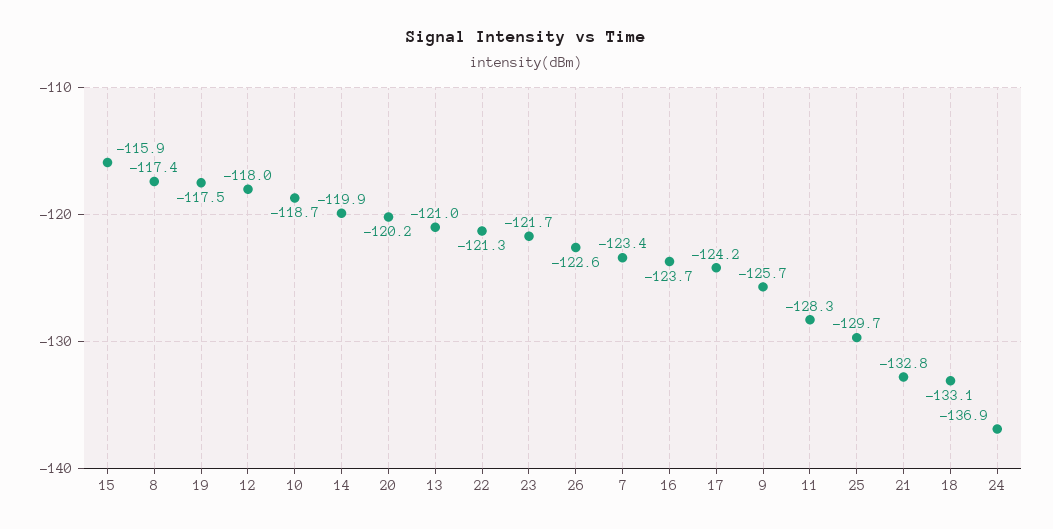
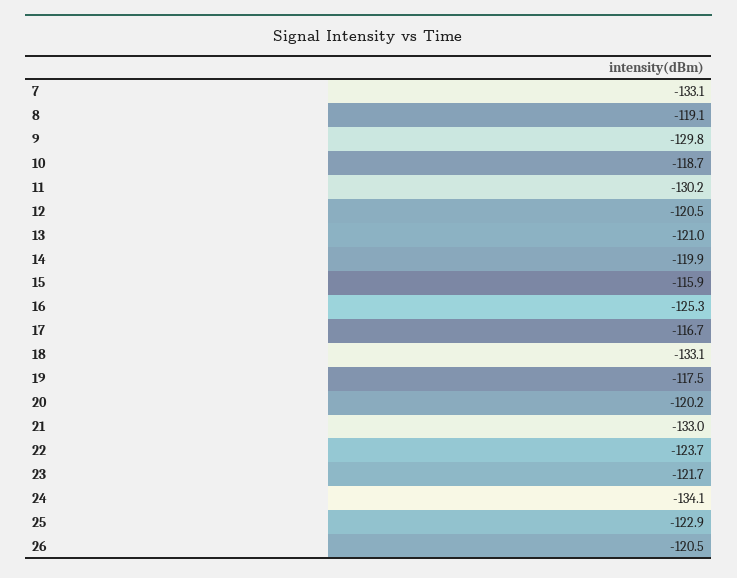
8: -117.4 -> -119.1
12: -118 -> -120.5
22: -121.3 -> -123.7
26: -122.6 -> -120.5
7: -123.4 -> -133.1
16: -123.7 -> -125.3
17: -124.2 -> -116.7
9: -125.7 -> -129.8
11: -128.3 -> -130.2
25: -129.7 -> -122.9
21: -132.8 -> -133
24: -136.9 -> -134.1

